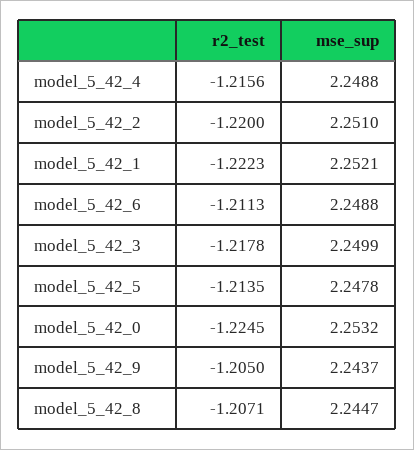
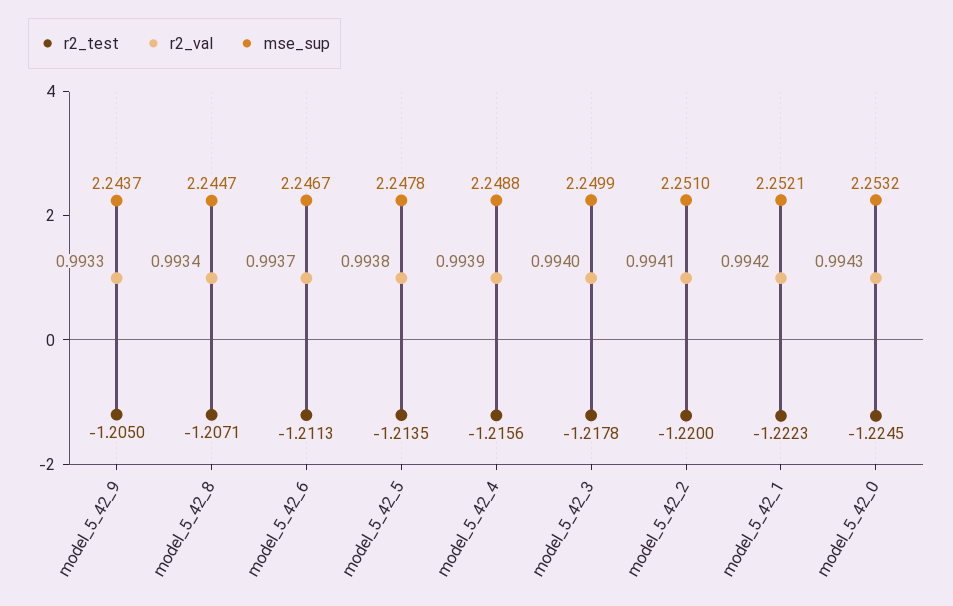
mse_sup, model_5_42_6: 2.2488 -> 2.2467
r2_val, model_5_42_9: none -> 0.9933
r2_val, model_5_42_8: none -> 0.9934
r2_val, model_5_42_6: none -> 0.9937
r2_val, model_5_42_5: none -> 0.9938
r2_val, model_5_42_4: none -> 0.9939
r2_val, model_5_42_3: none -> 0.994
r2_val, model_5_42_2: none -> 0.9941
r2_val, model_5_42_1: none -> 0.9942
r2_val, model_5_42_0: none -> 0.9943

